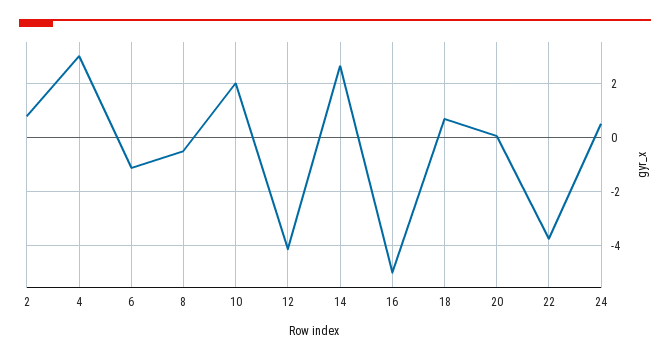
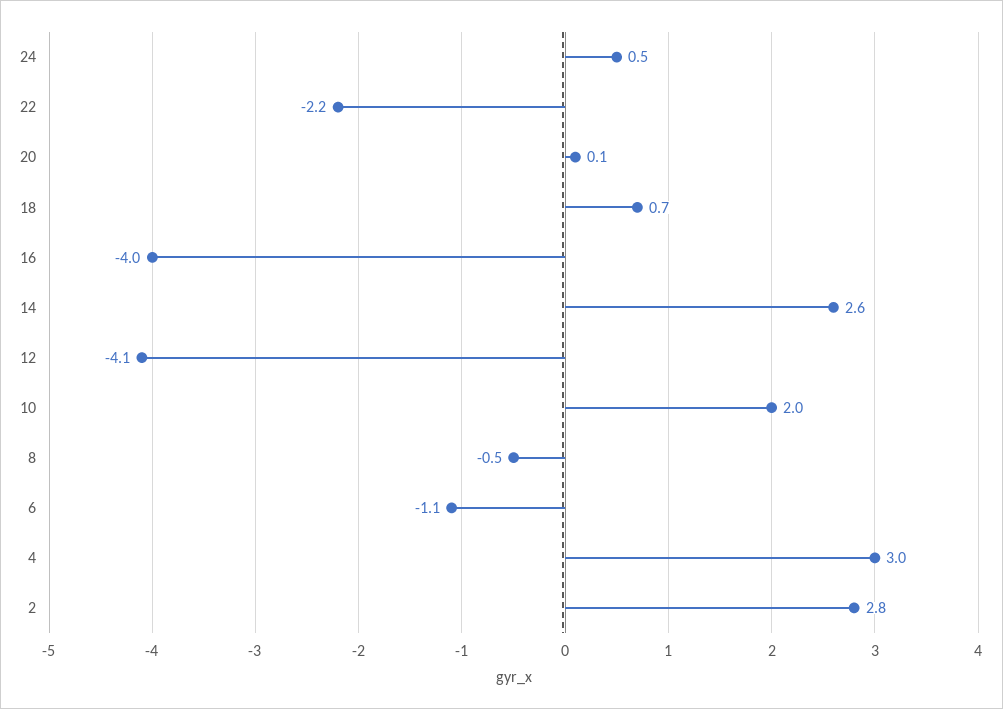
2: 0.75 -> 2.8
16: -5 -> -4
22: -3.75 -> -2.2

